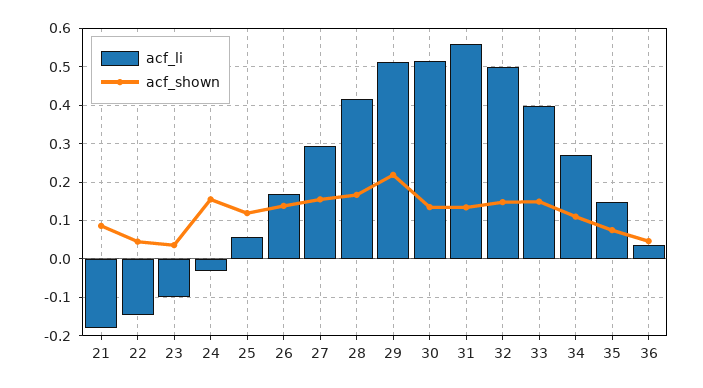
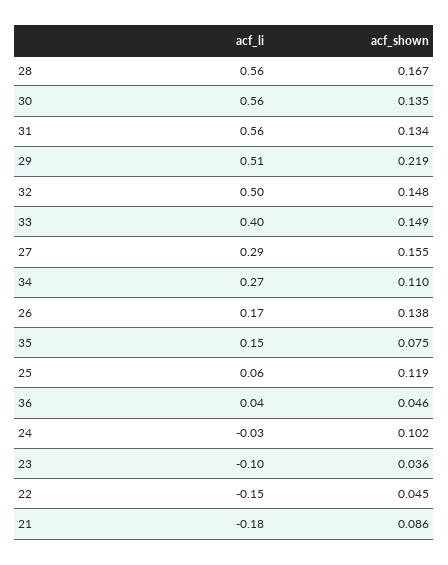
acf_shown, 24: 0.16 -> 0.102
acf_li, 28: 0.42 -> 0.56
acf_li, 30: 0.52 -> 0.56

